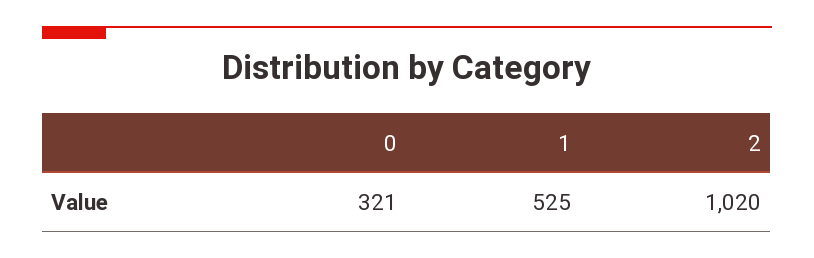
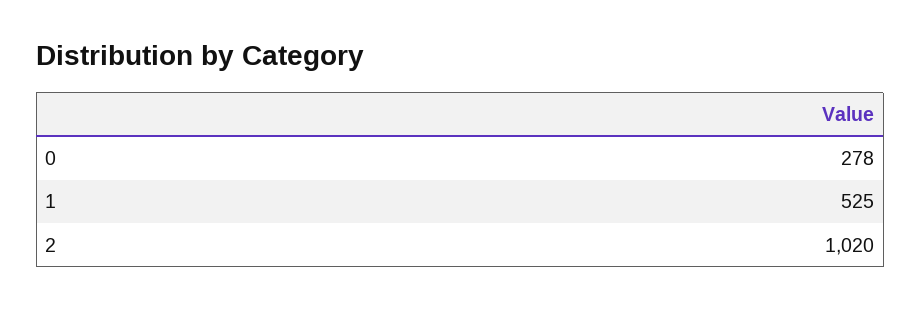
0: 321 -> 278

